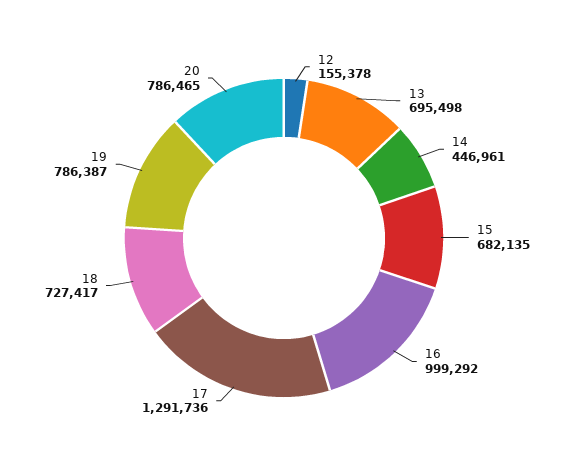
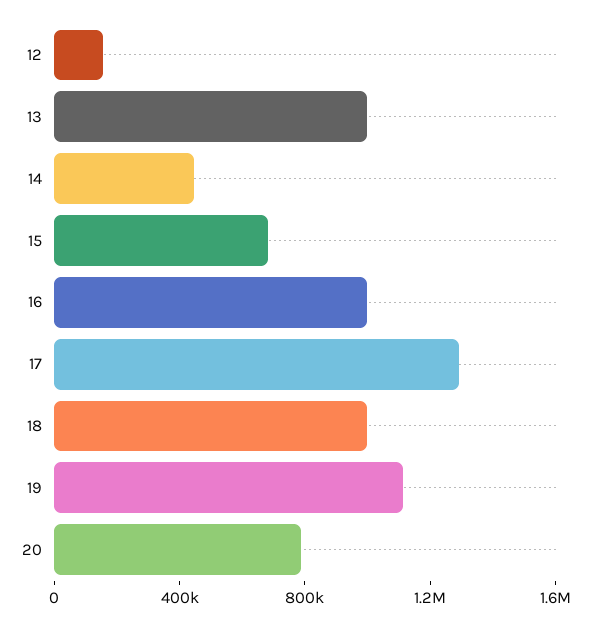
13: 695498 -> 1000000
18: 727417 -> 1000000
19: 786387 -> 1100000

